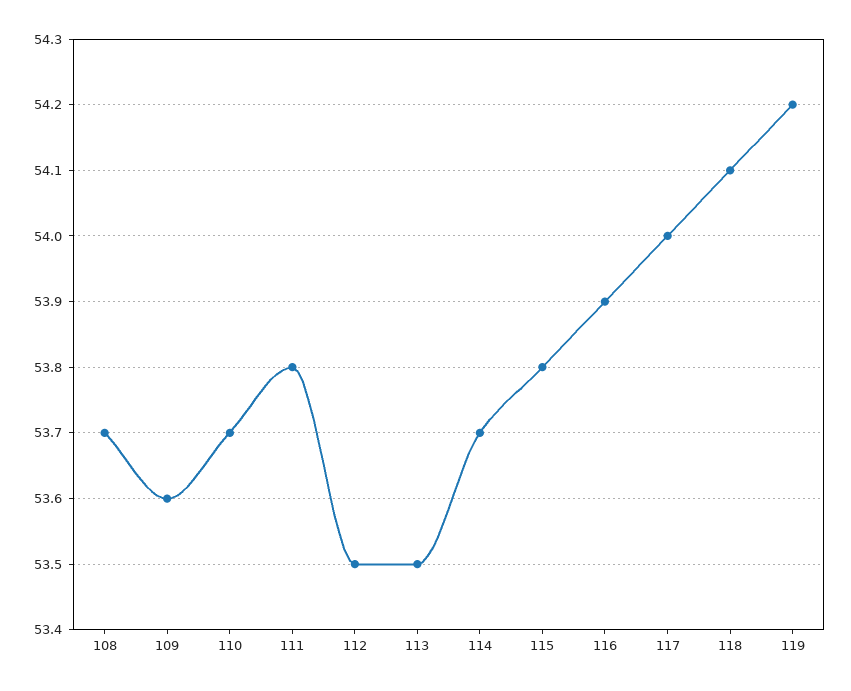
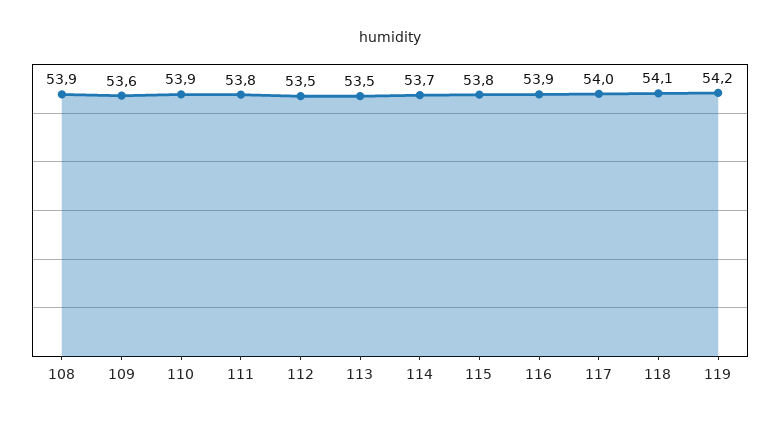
108: 53.7 -> 53.9
110: 53.7 -> 53.9

